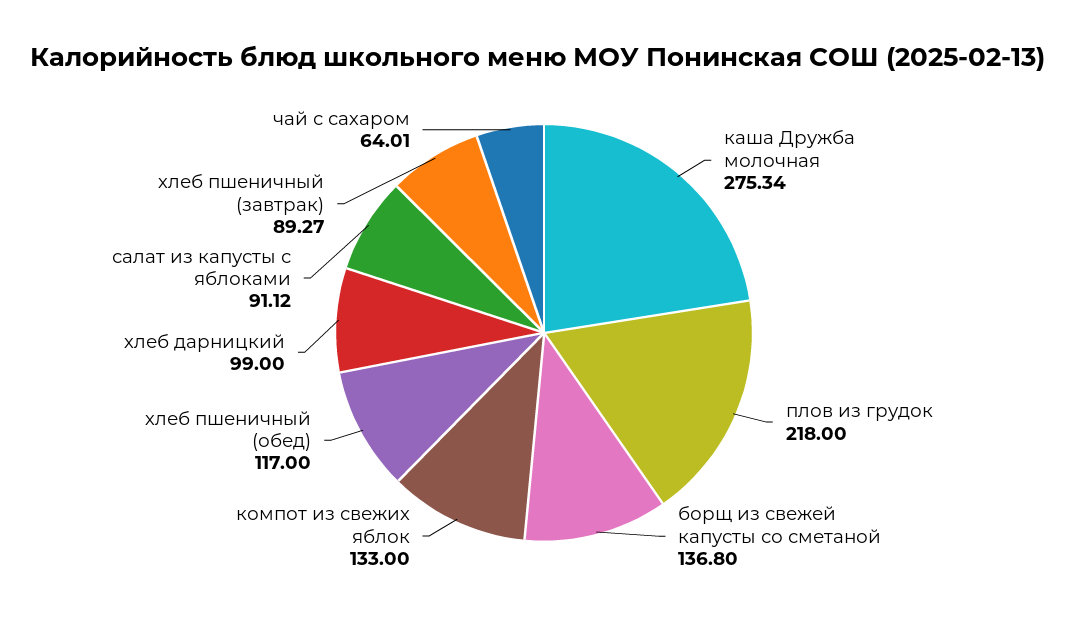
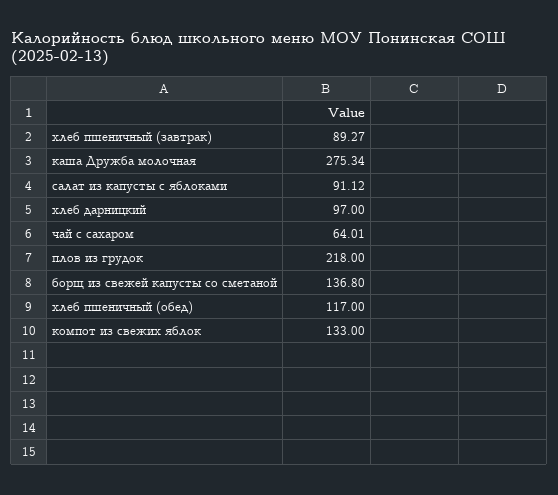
хлеб дарницкий: 99 -> 97

